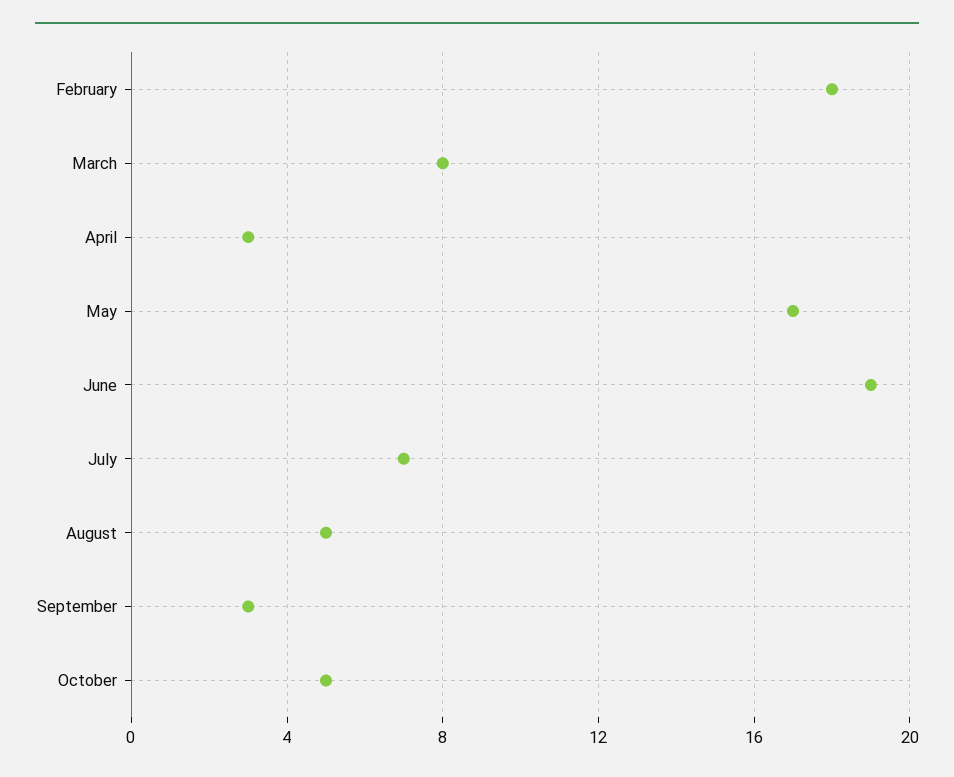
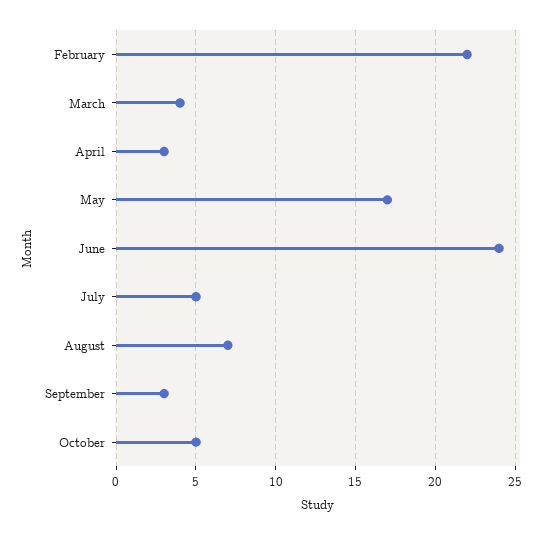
February: 18 -> 22
March: 8 -> 4
June: 19 -> 24
July: 7 -> 5
August: 5 -> 7

